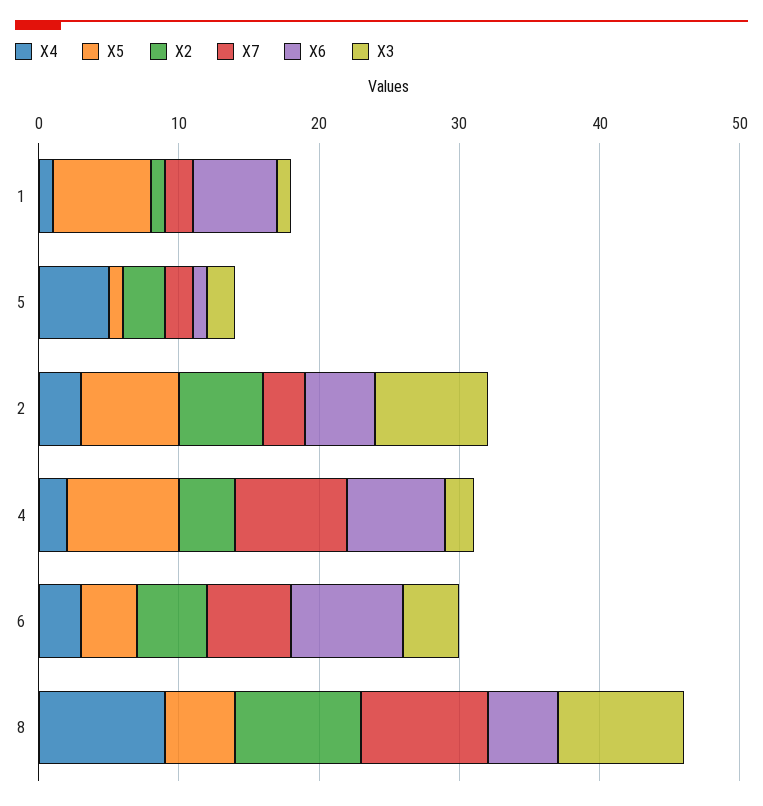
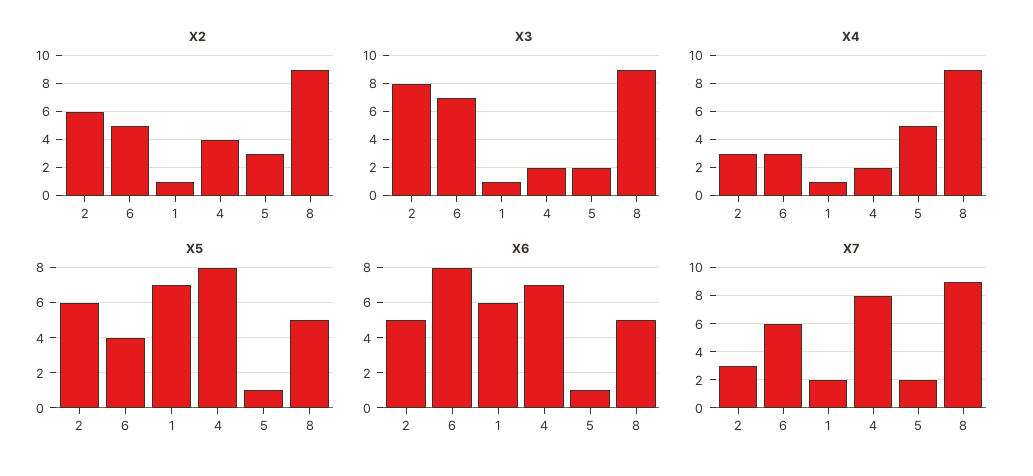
X5, 2: 7 -> 6
X3, 6: 4 -> 7

